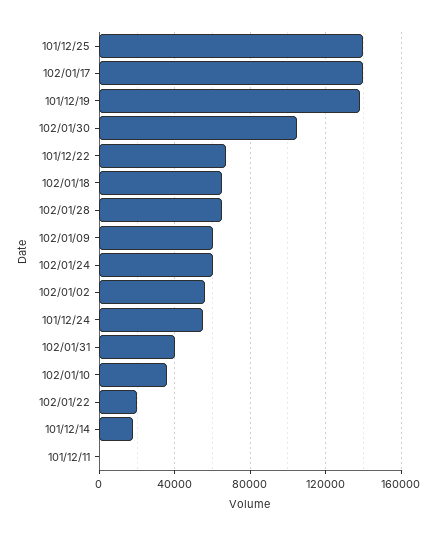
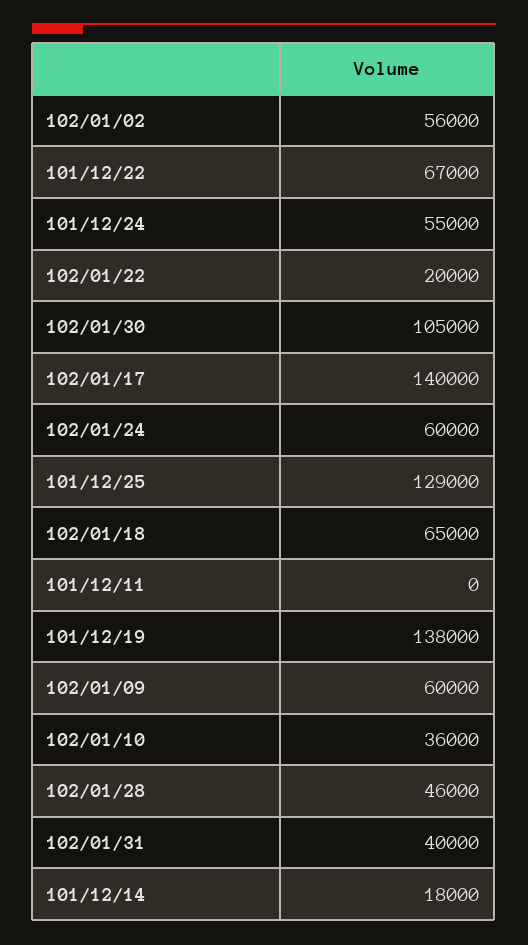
101/12/25: 140000 -> 129000
102/01/28: 65000 -> 46000

